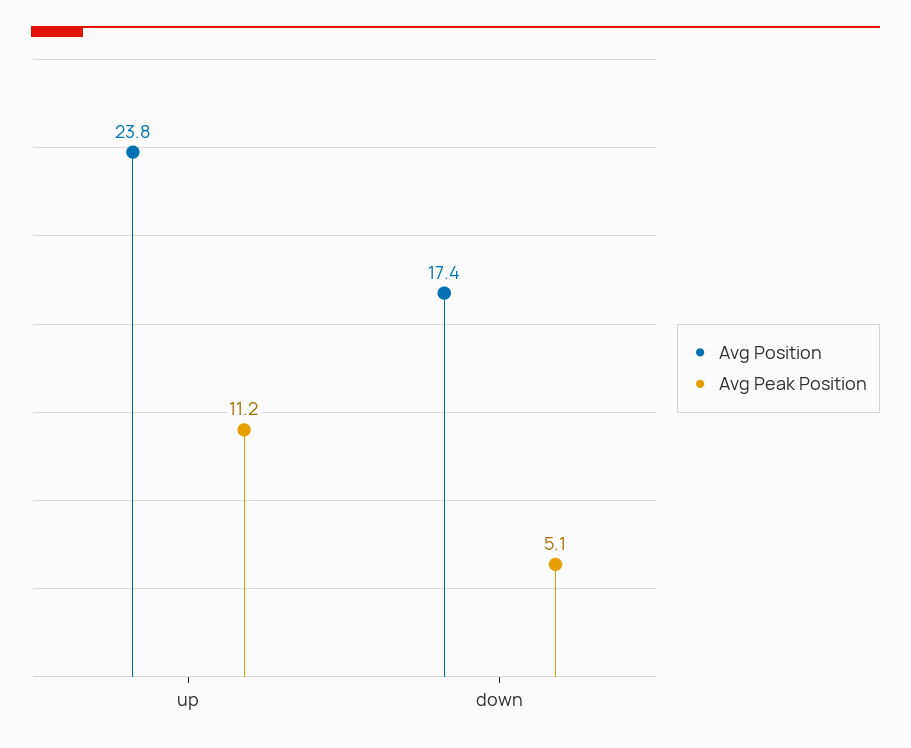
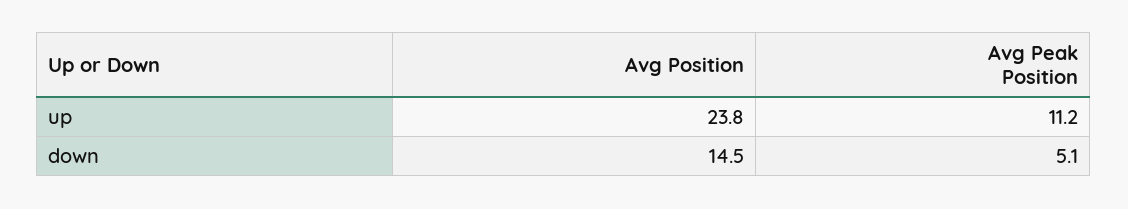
Avg Position, down: 17.4 -> 14.5

